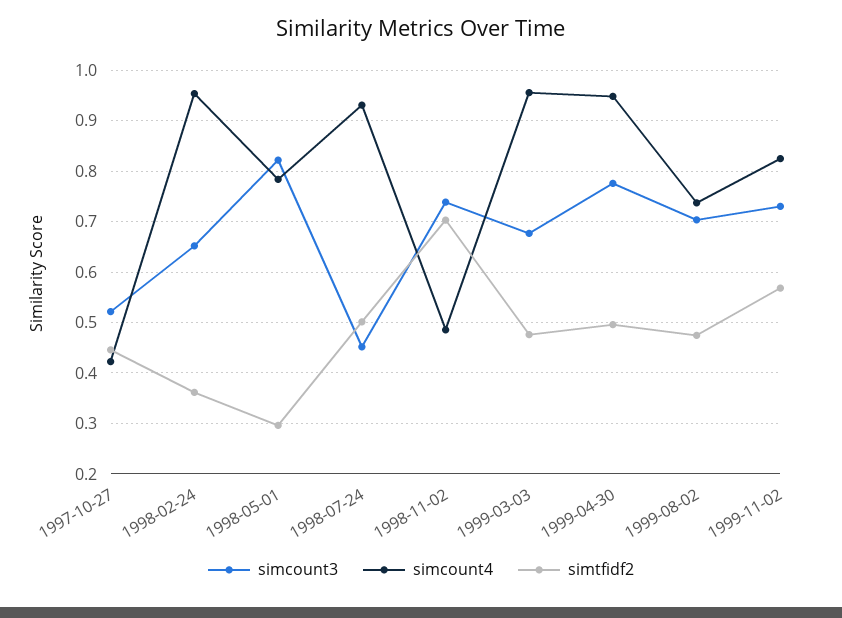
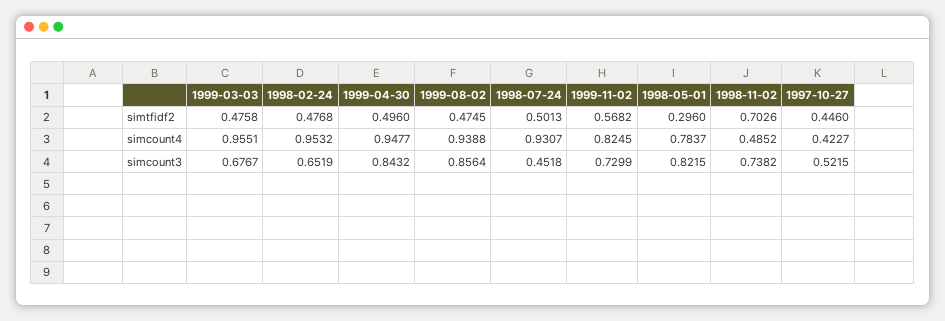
simtfidf2, 1998-02-24: 0.36 -> 0.4768
simcount3, 1999-04-30: 0.78 -> 0.8432
simcount3, 1999-08-02: 0.7 -> 0.8564
simcount4, 1999-08-02: 0.74 -> 0.9388

